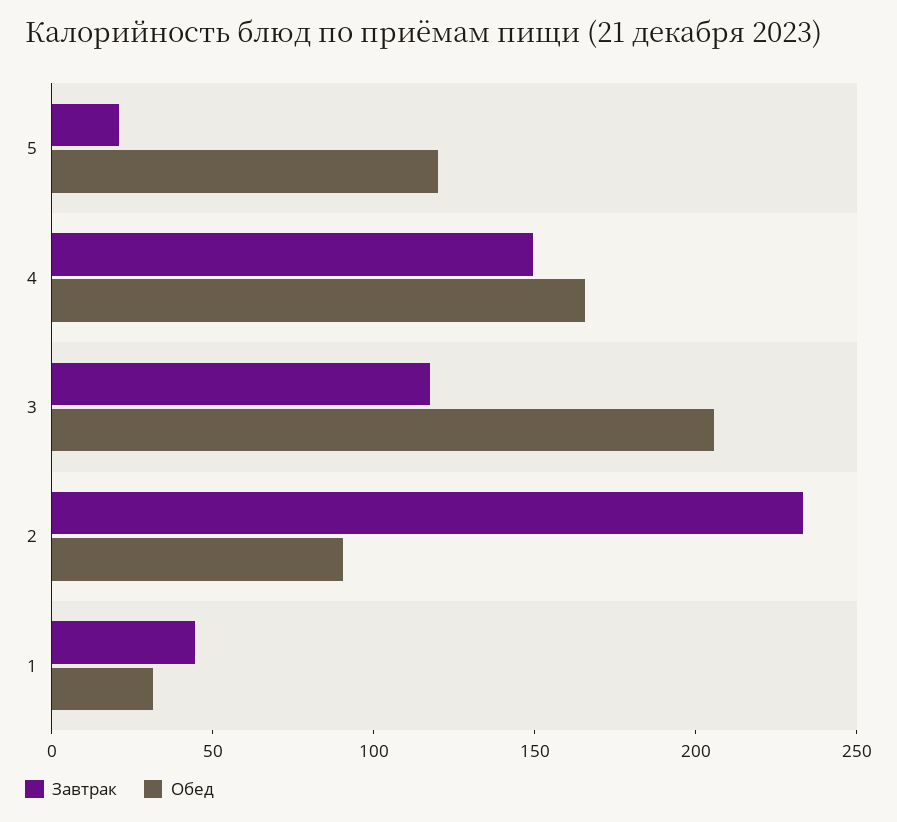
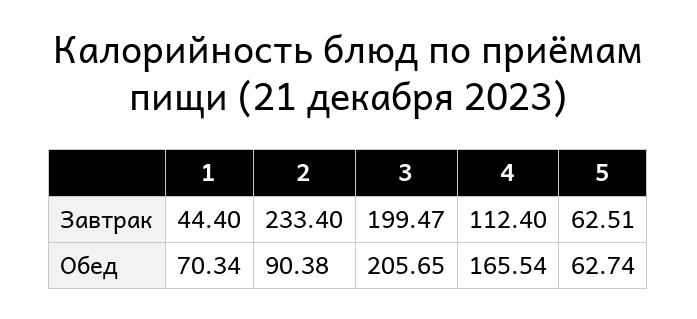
Завтрак, 5: 20 -> 62.51
Обед, 5: 120 -> 62.74
Завтрак, 4: 150 -> 112.4
Завтрак, 3: 120 -> 199.47
Обед, 1: 30 -> 70.34

